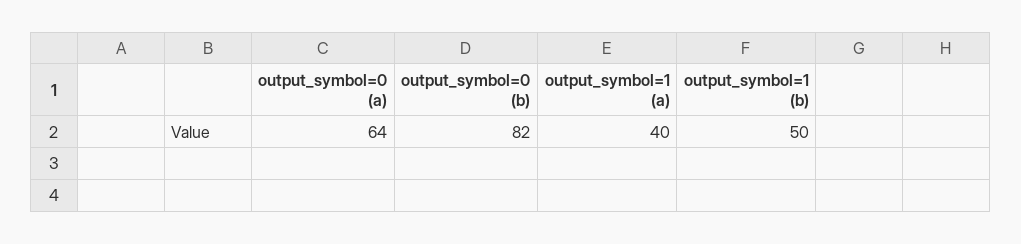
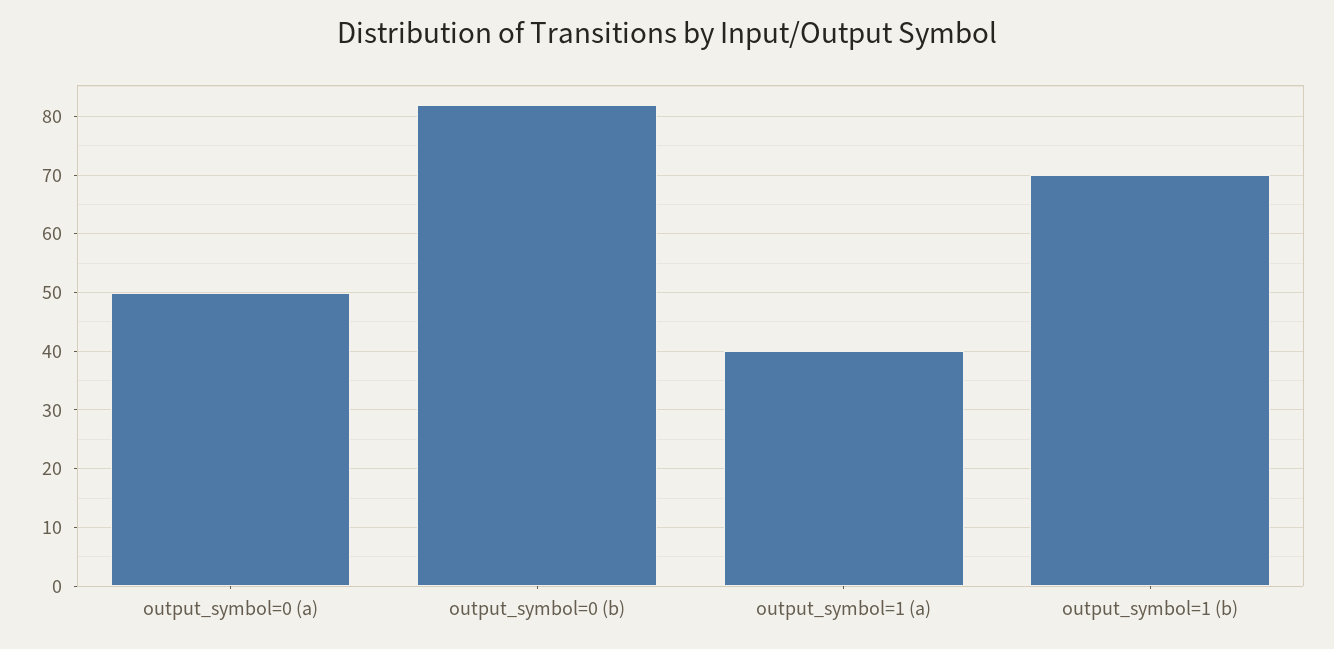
output_symbol=0 (a): 64 -> 50
output_symbol=1 (b): 50 -> 70

